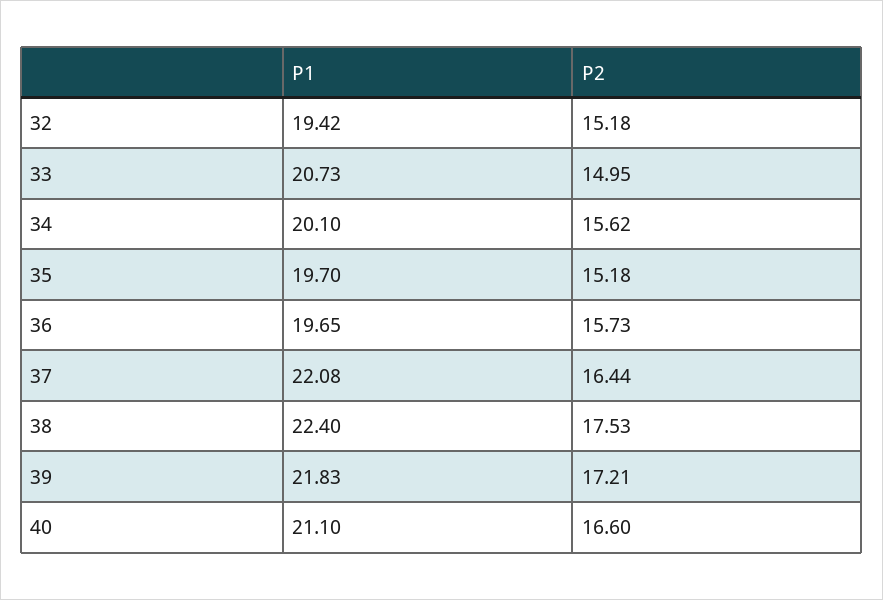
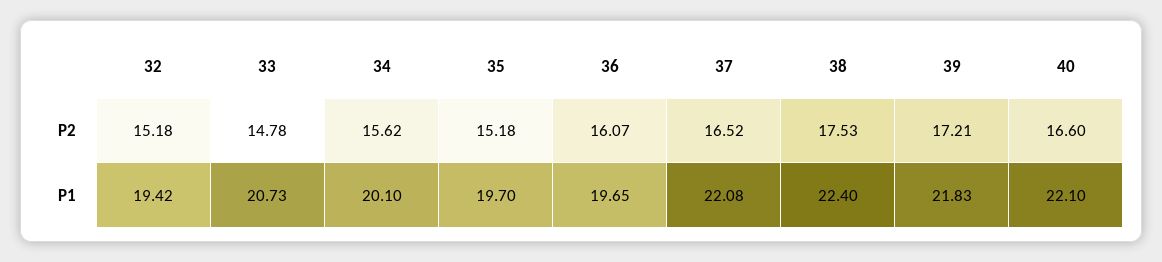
P2, 33: 14.95 -> 14.78
P2, 36: 15.73 -> 16.07
P2, 37: 16.44 -> 16.52
P1, 40: 21.1 -> 22.1

